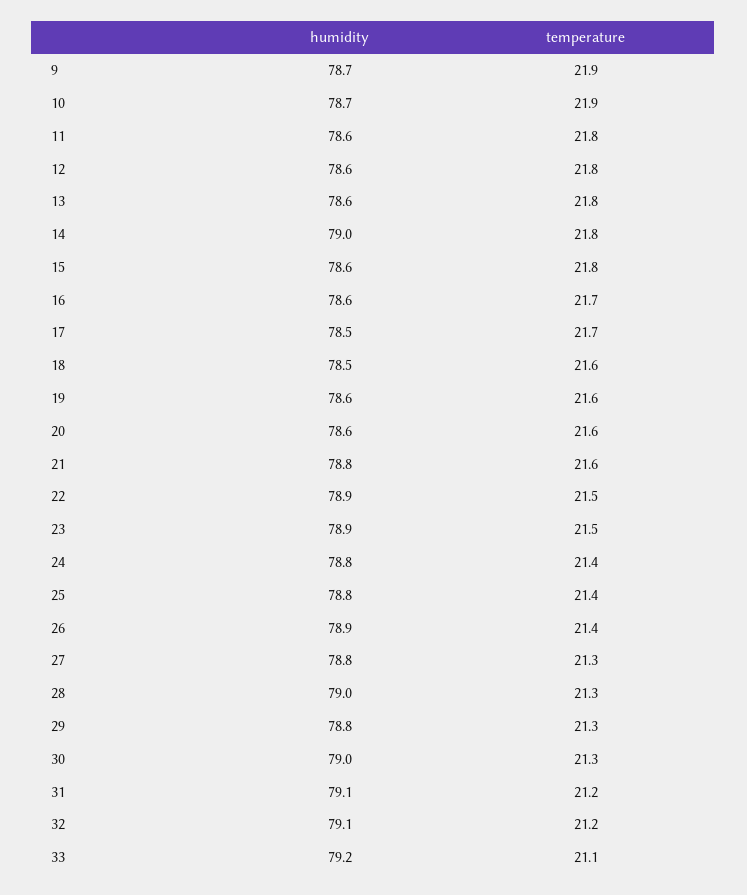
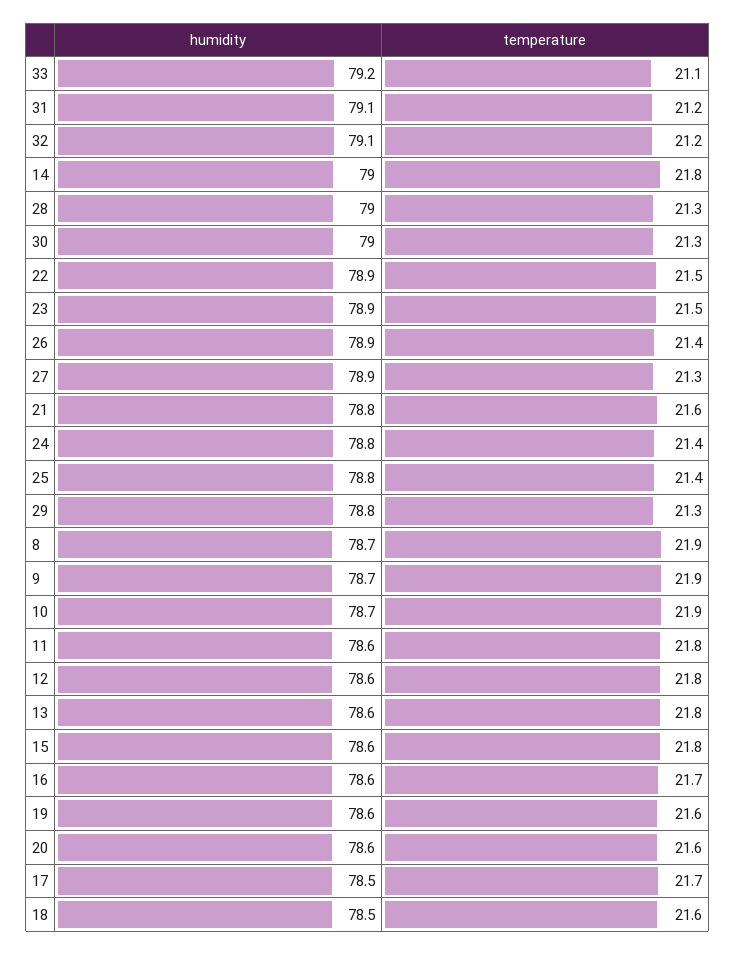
humidity, 27: 78.8 -> 78.9
humidity, 8: none -> 78.7
temperature, 8: none -> 21.9

